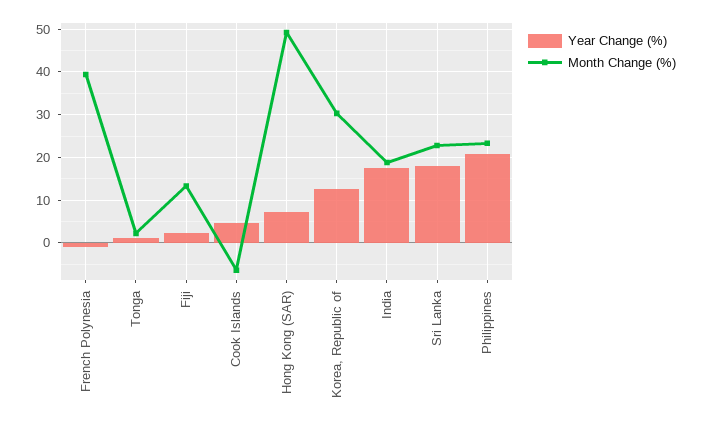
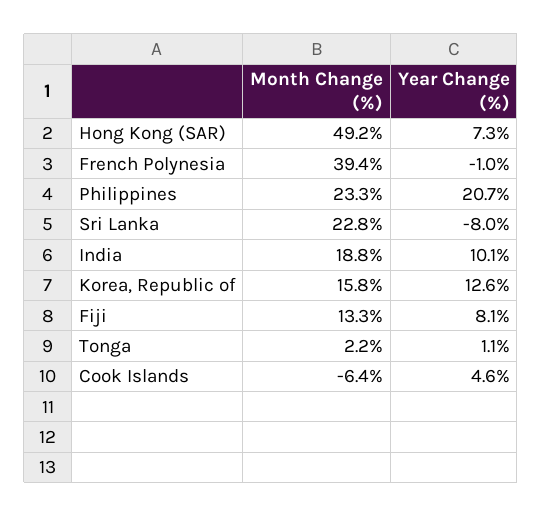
Year Change (%), Fiji: 2 -> 8.1
Month Change (%), Korea, Republic of: 30 -> 15.8
Year Change (%), India: 18 -> 10.1
Year Change (%), Sri Lanka: 18 -> -8

